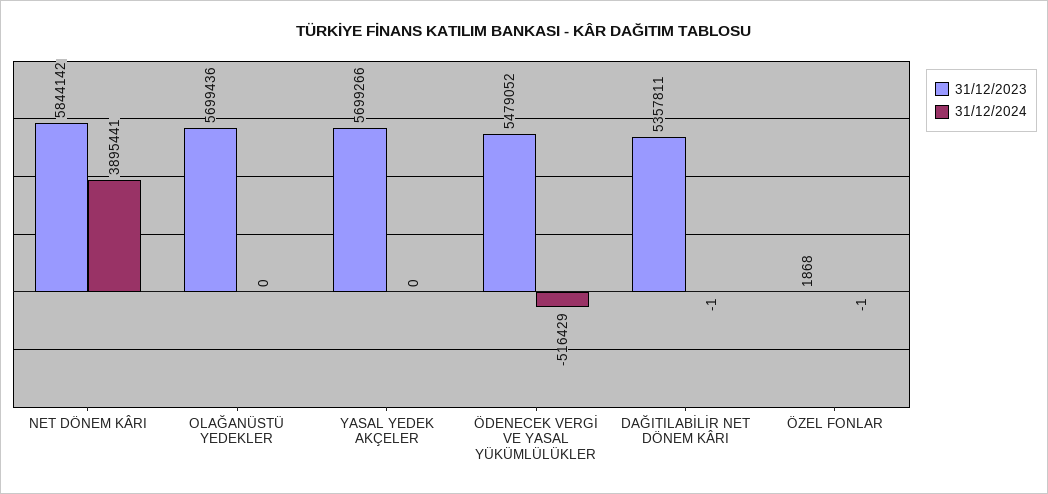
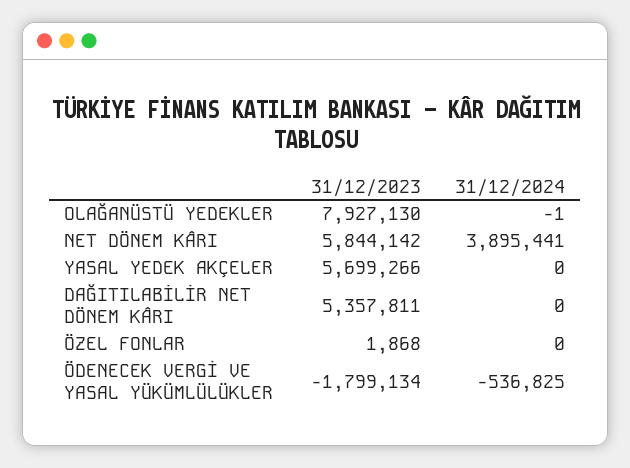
31/12/2023, OLAĞANÜSTÜ YEDEKLER: 5699436 -> 7927130
31/12/2024, OLAĞANÜSTÜ YEDEKLER: 0 -> -1
31/12/2023, ÖDENECEK VERGİ VE YASAL YÜKÜMLÜLÜKLER: 5479052 -> -1799134
31/12/2024, ÖDENECEK VERGİ VE YASAL YÜKÜMLÜLÜKLER: -516429 -> -536825
31/12/2024, DAĞITILABİLİR NET DÖNEM KÂRI: -1 -> 0
31/12/2024, ÖZEL FONLAR: -1 -> 0

